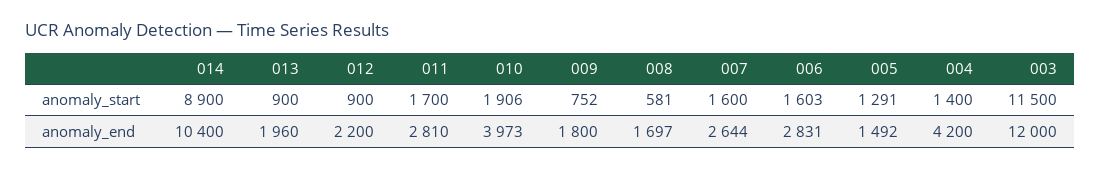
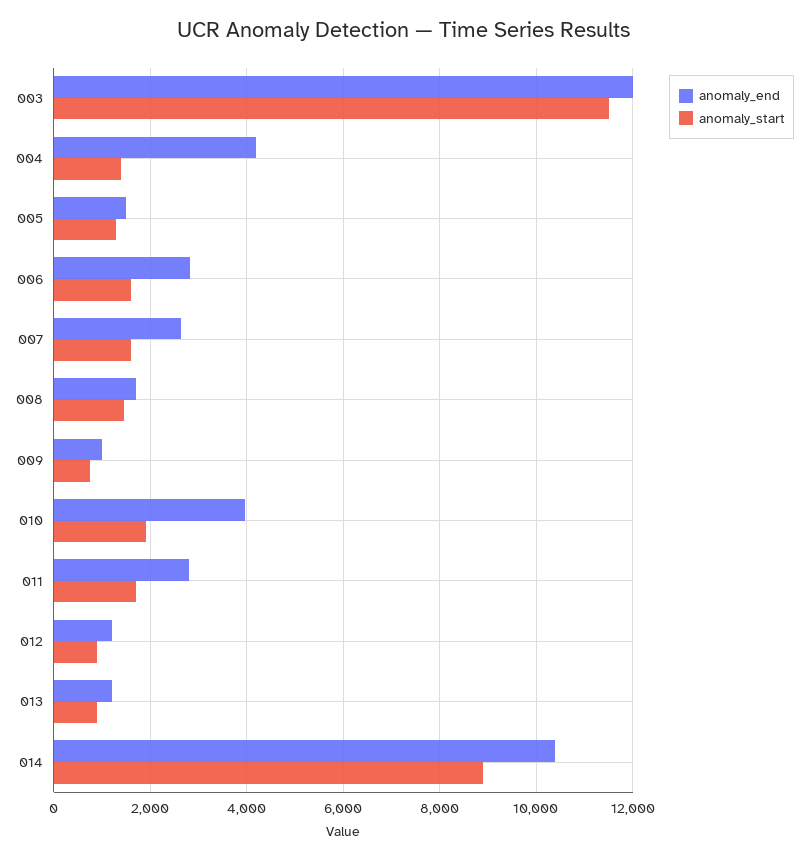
anomaly_start, 008: 581 -> 1400
anomaly_end, 013: 1960 -> 1200
anomaly_end, 012: 2200 -> 1200
anomaly_end, 009: 1800 -> 1000

